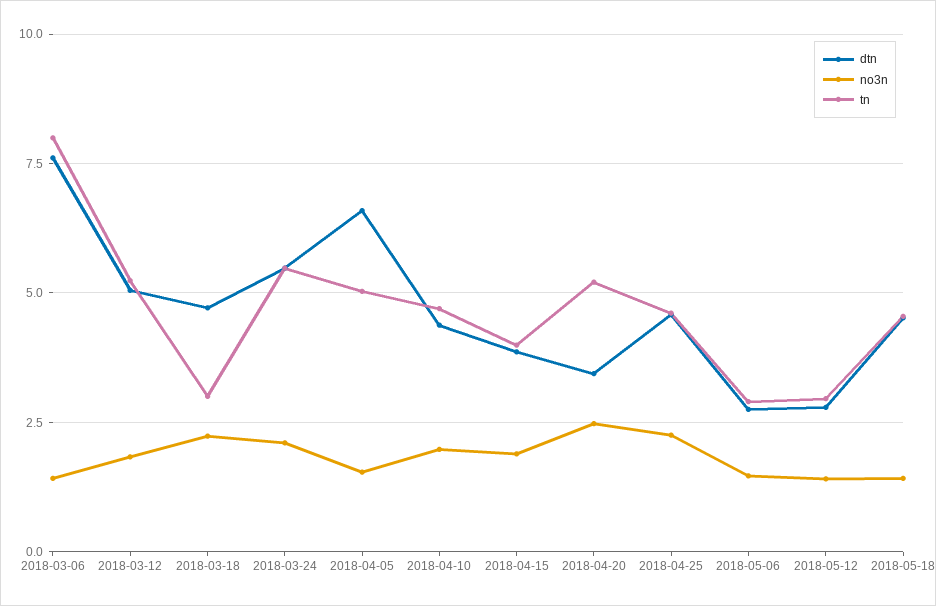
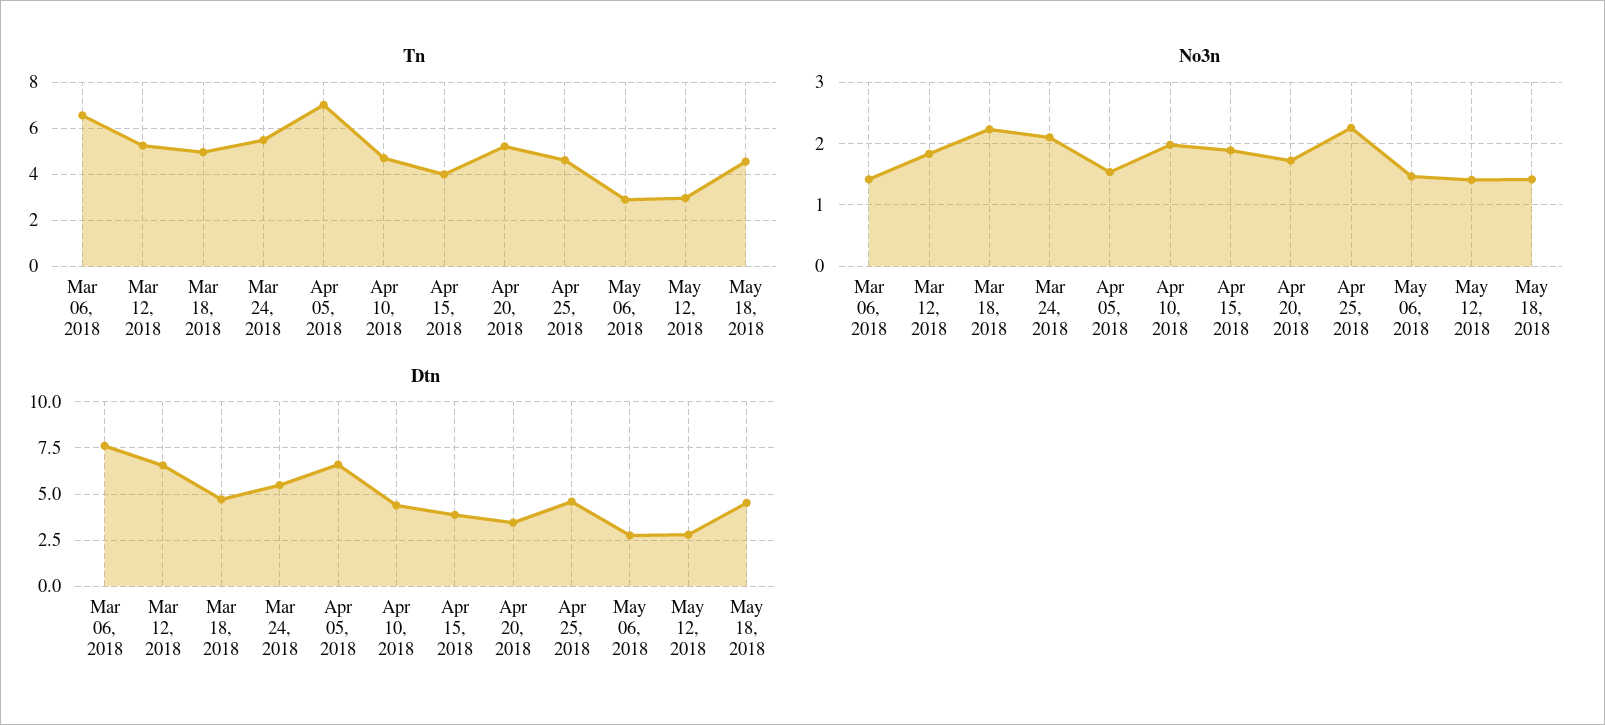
tn, 2018-03-06: 8 -> 6.5
dtn, 2018-03-12: 5 -> 6.5
tn, 2018-03-18: 3 -> 5
tn, 2018-04-05: 5 -> 7
no3n, 2018-04-20: 2.5 -> 1.7

